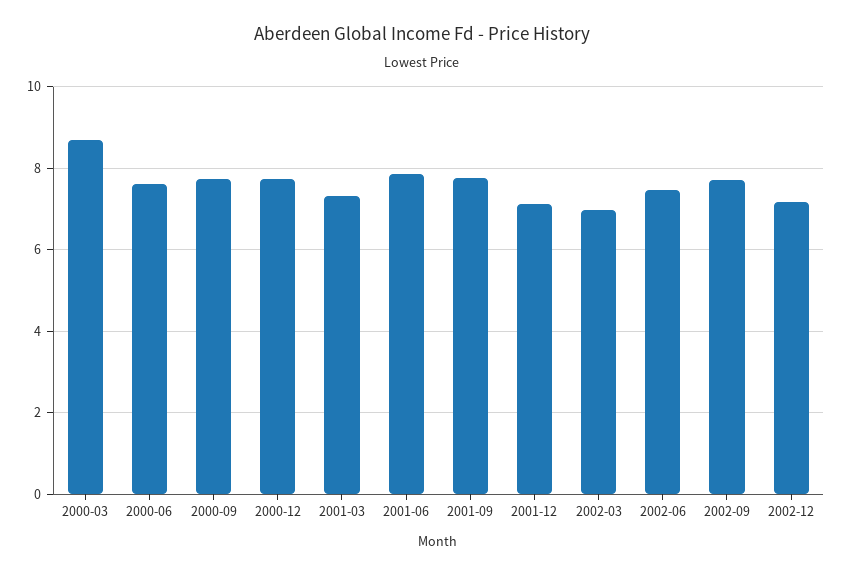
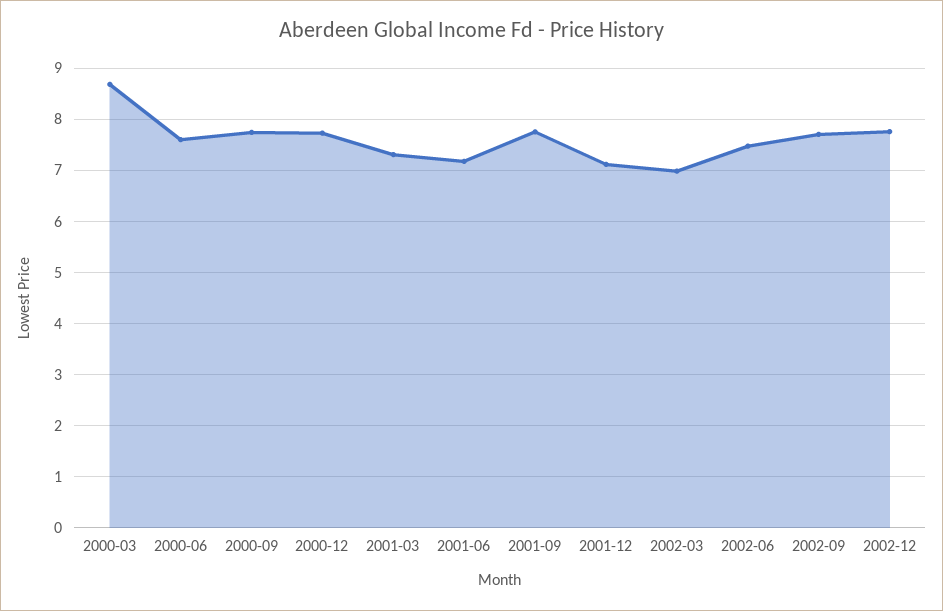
2001-06: 7.8 -> 7.2
2002-12: 7.2 -> 7.8

